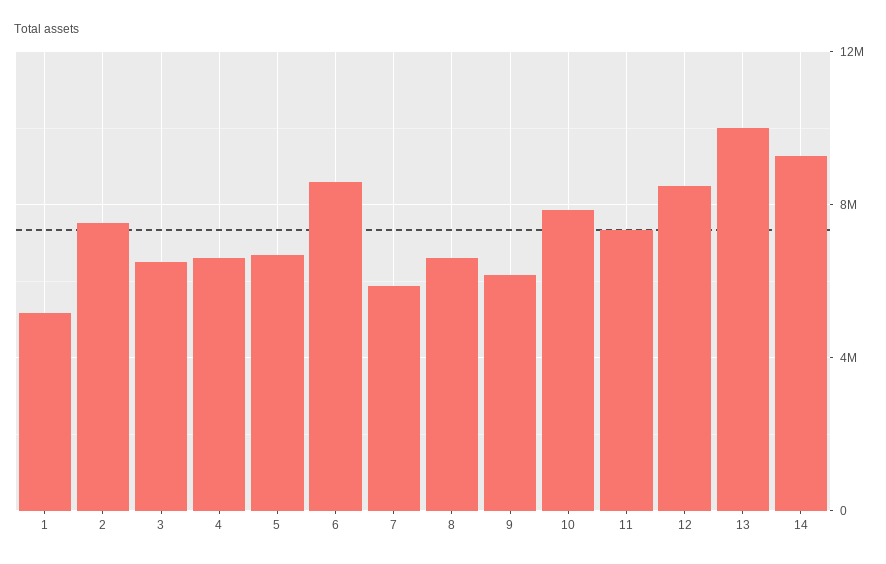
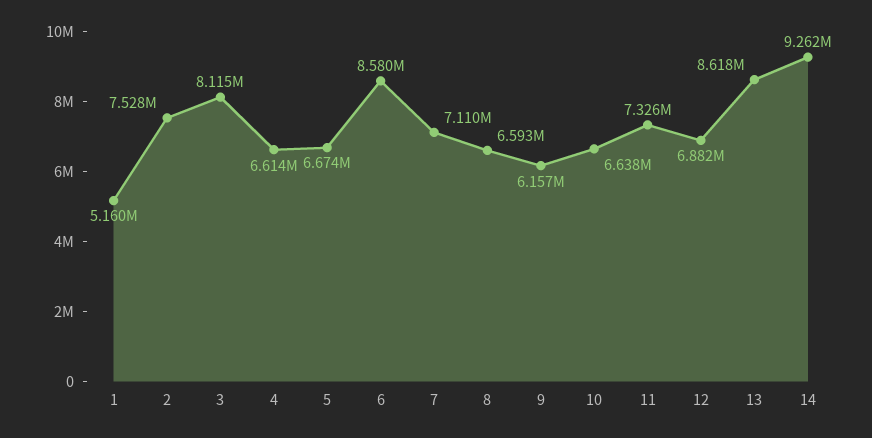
3: 6500000 -> 8115000
7: 6000000 -> 7110000
10: 8000000 -> 6638000
12: 8500000 -> 6882000
13: 10000000 -> 8618000

